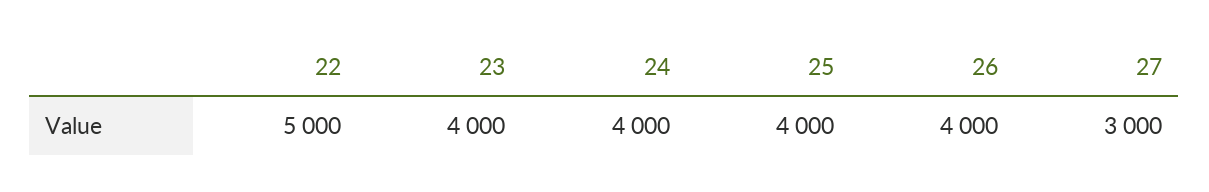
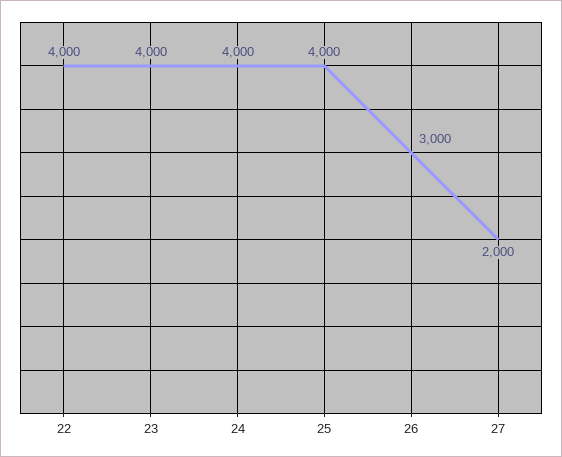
22: 5000 -> 4000
26: 4000 -> 3000
27: 3000 -> 2000

